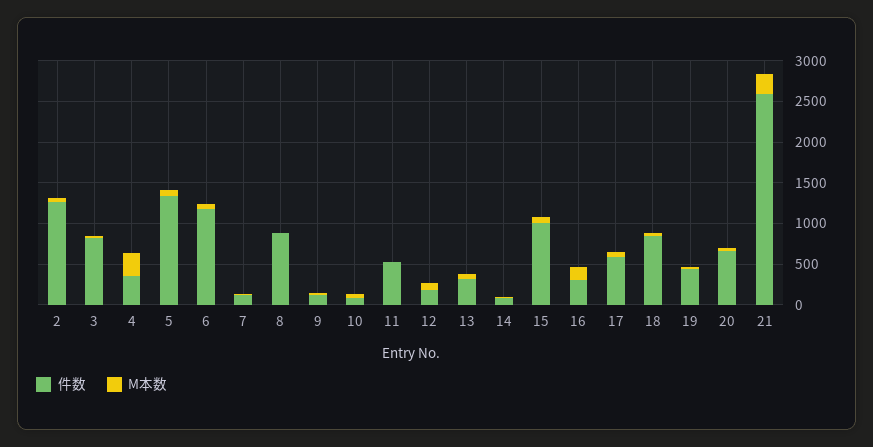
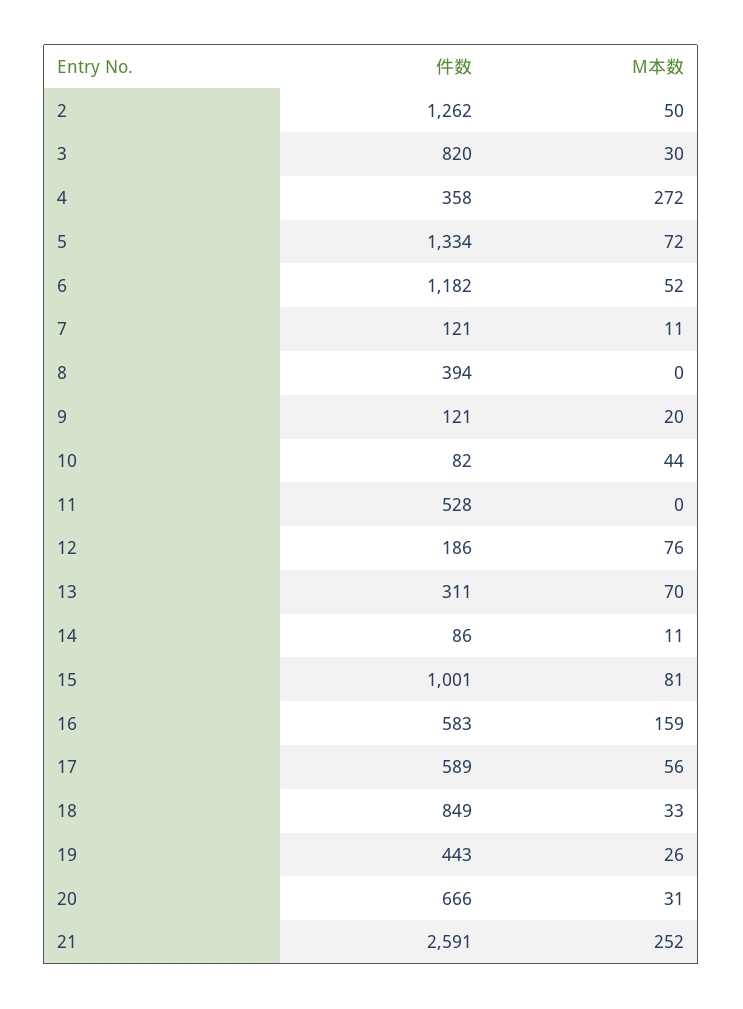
件数, 8: 900 -> 394
件数, 16: 300 -> 583

